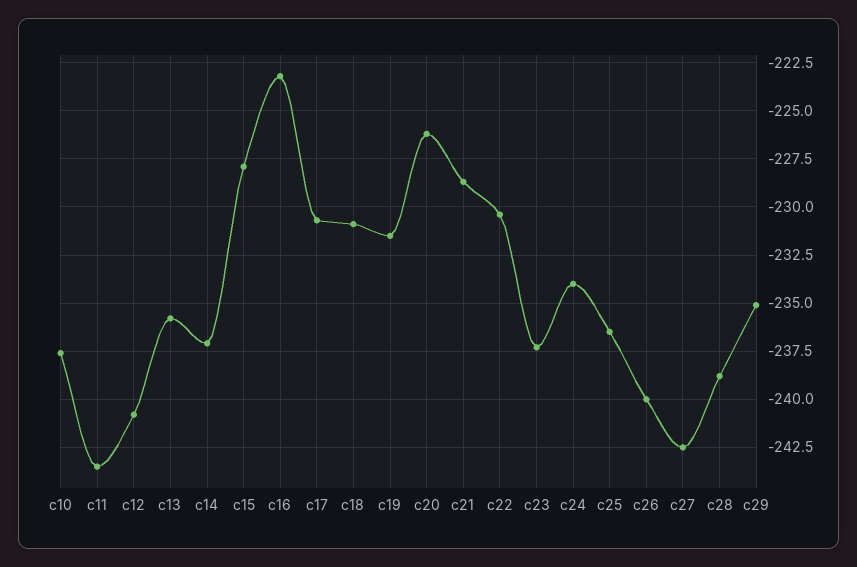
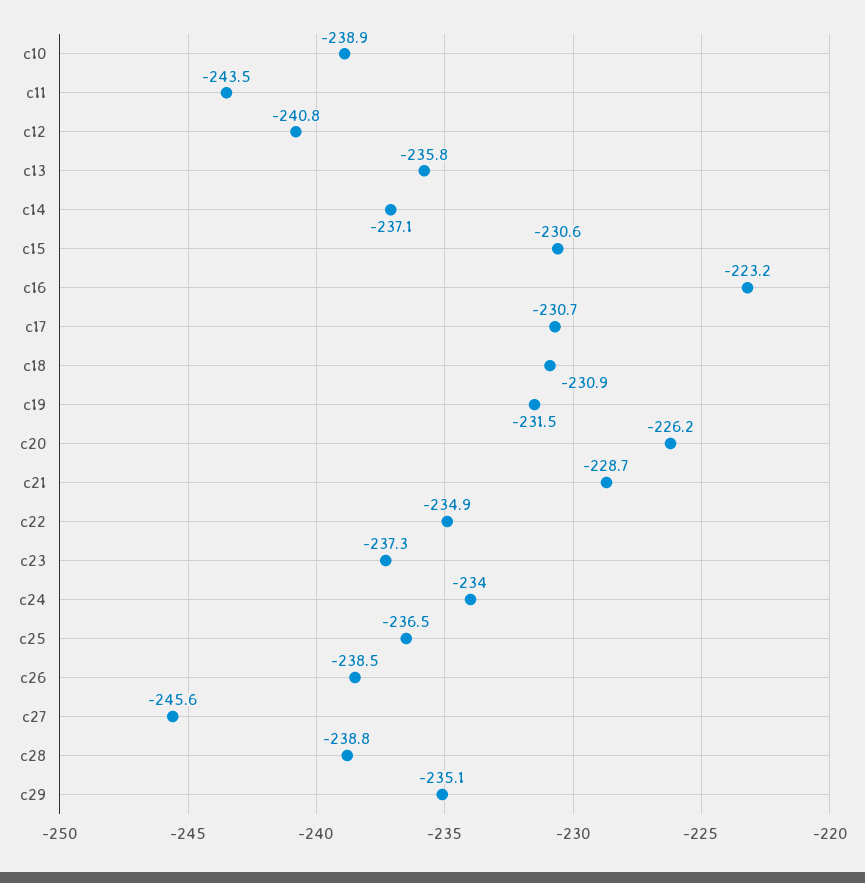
c10: -237.5 -> -238.9
c15: -228 -> -230.6
c22: -230.5 -> -234.9
c26: -240 -> -238.5
c27: -242.5 -> -245.6

